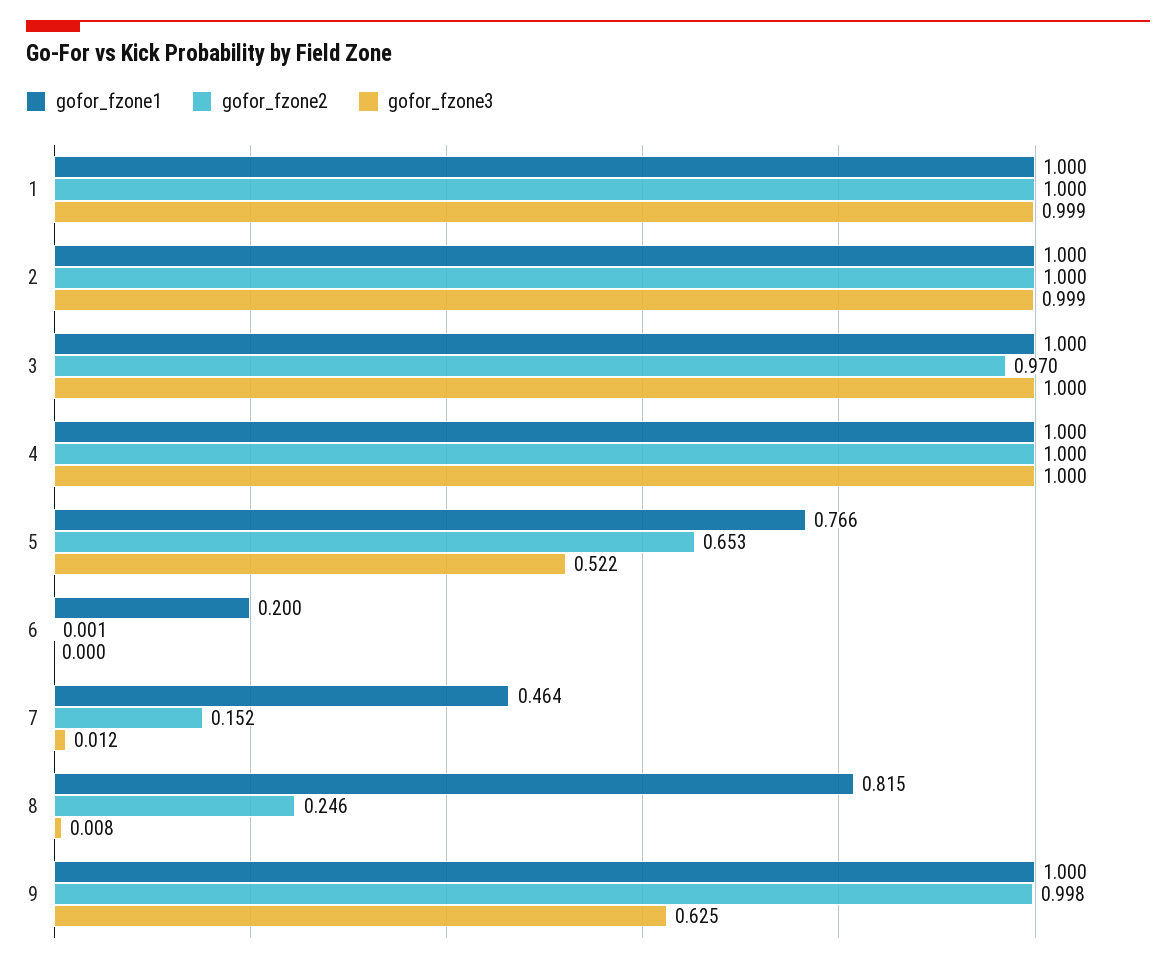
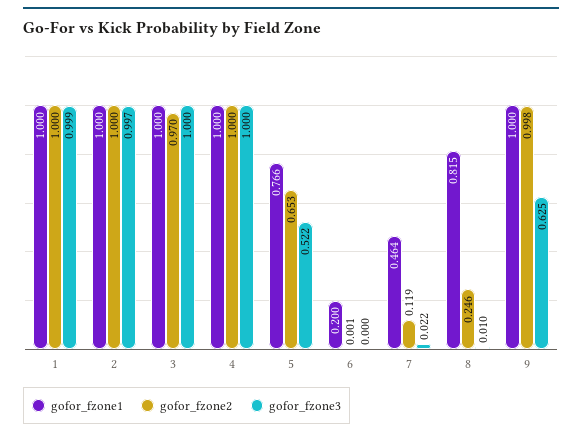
gofor_fzone3, 2: 0.999 -> 0.997
gofor_fzone2, 7: 0.152 -> 0.119
gofor_fzone3, 7: 0.012 -> 0.022
gofor_fzone3, 8: 0.008 -> 0.01

